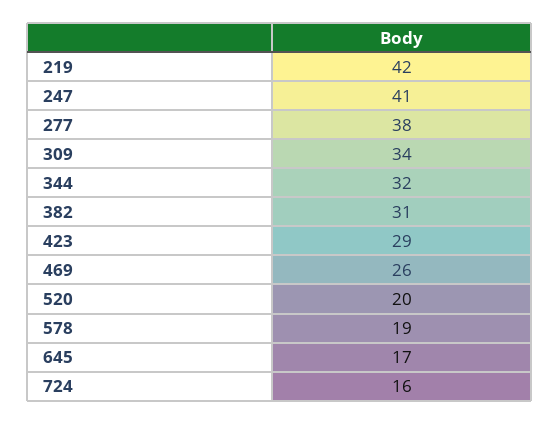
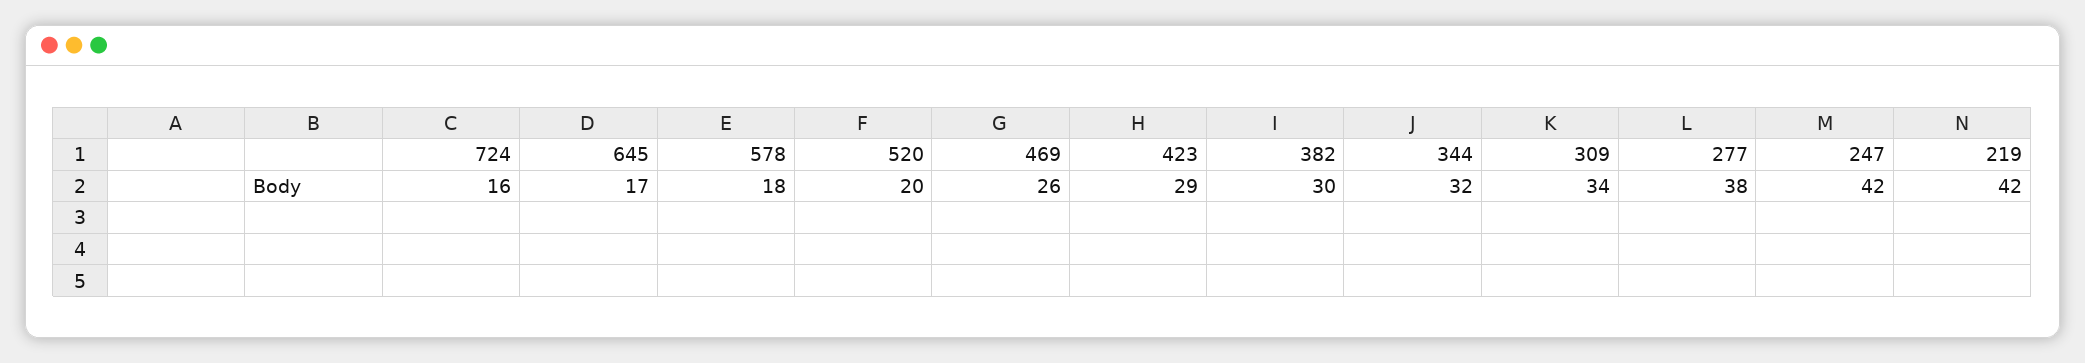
247: 41 -> 42
382: 31 -> 30
578: 19 -> 18

